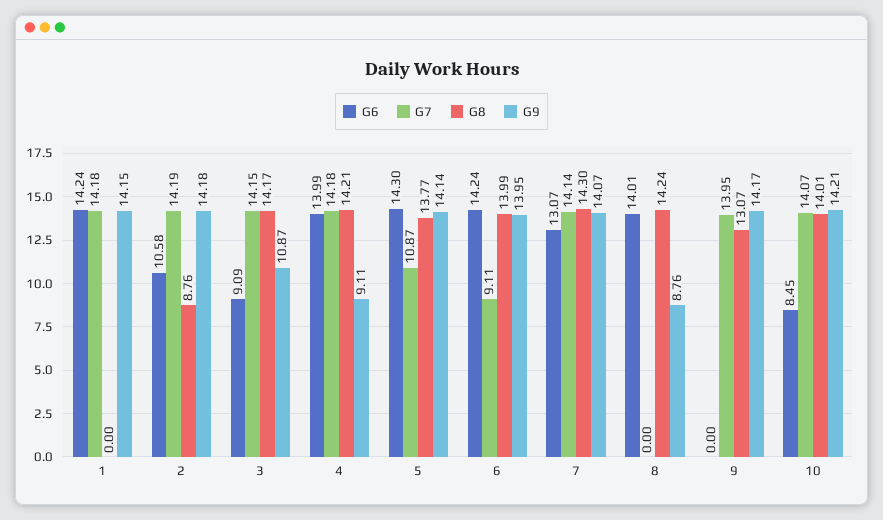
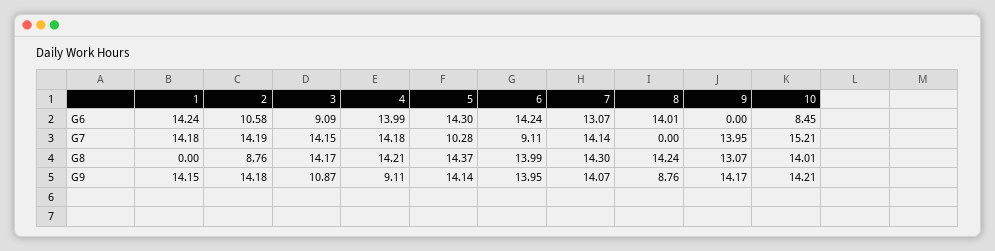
G7, 5: 10.87 -> 10.28
G8, 5: 13.77 -> 14.37
G7, 10: 14.07 -> 15.21

